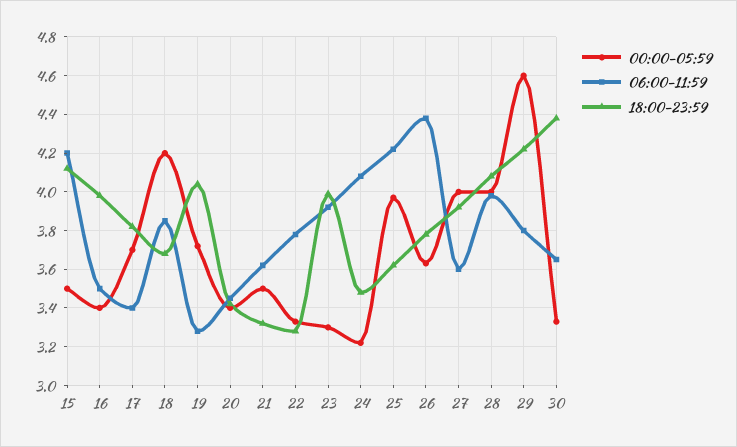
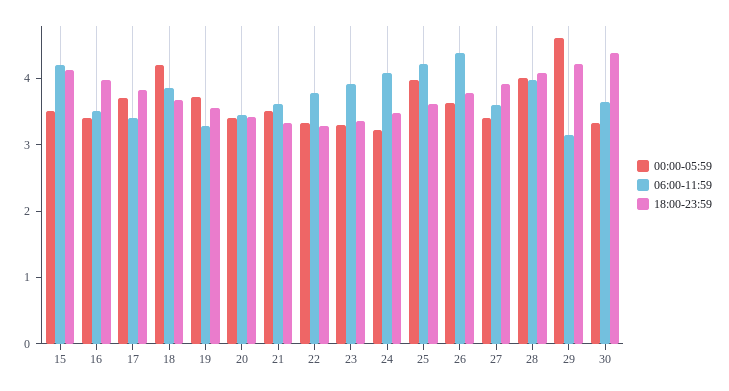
18:00-23:59, 19: 4.05 -> 3.6
18:00-23:59, 23: 4 -> 3.4
00:00-05:59, 27: 4 -> 3.4
06:00-11:59, 29: 3.8 -> 3.2

